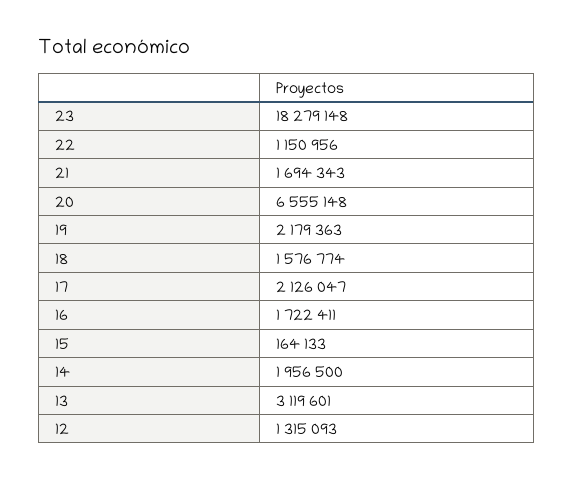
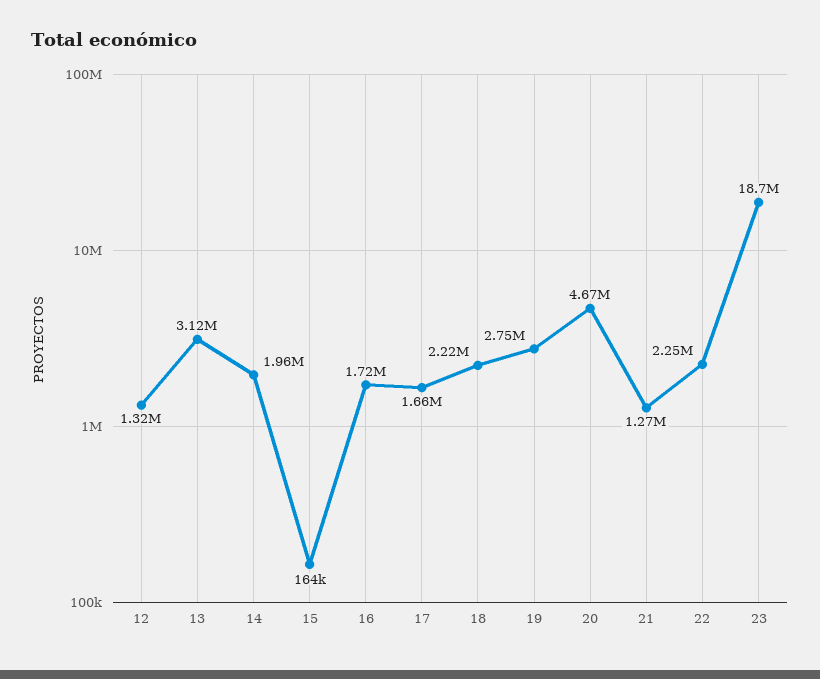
23: 18279148 -> 18700000
22: 1150956 -> 2250000
21: 1694343 -> 1270000
20: 6555148 -> 4670000
19: 2179363 -> 2750000
18: 1576774 -> 2220000
17: 2126047 -> 1660000

